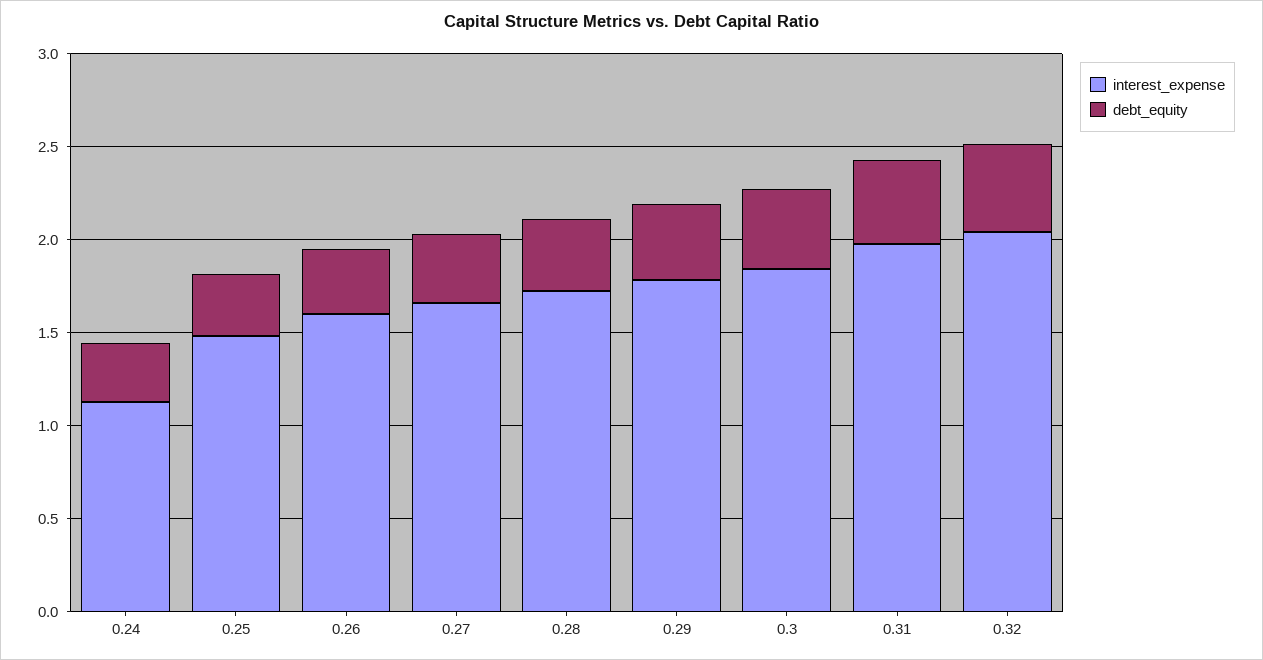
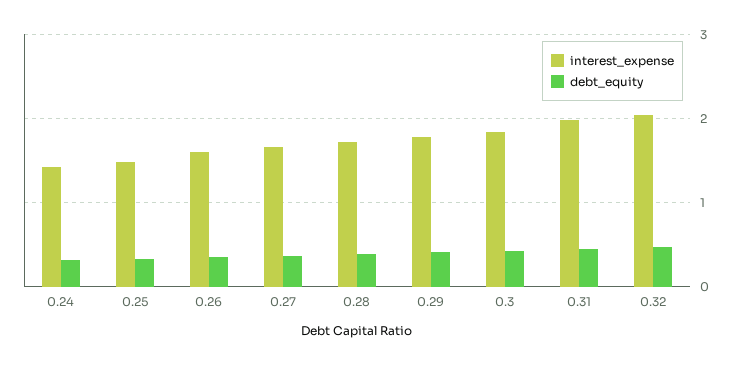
interest_expense, 0.24: 1.1 -> 1.4

